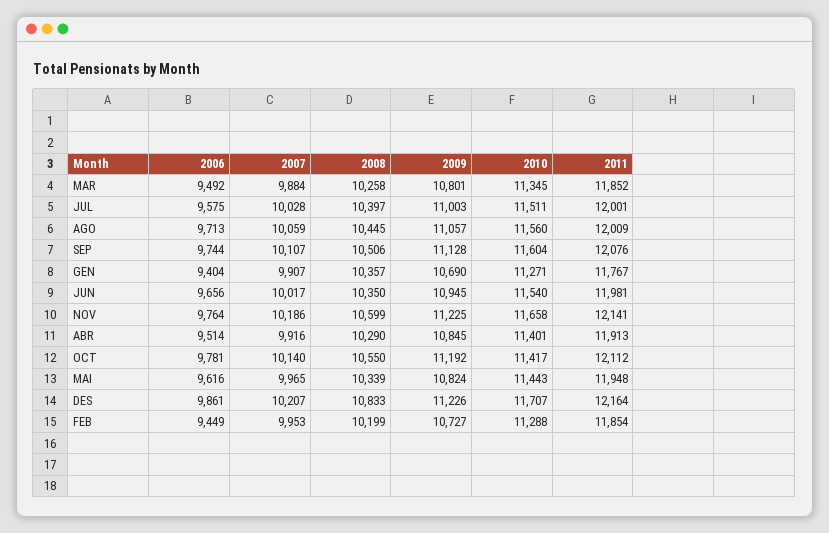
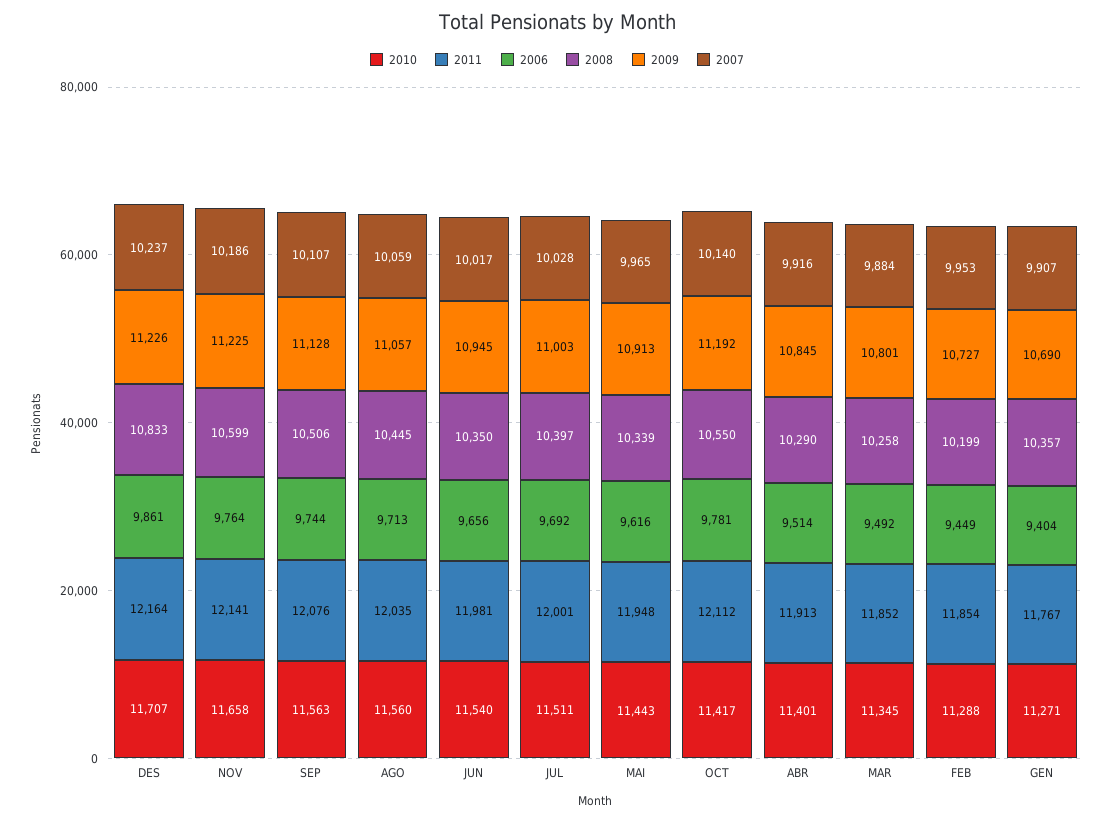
2006, JUL: 9575 -> 9692
2011, AGO: 12009 -> 12035
2010, SEP: 11604 -> 11563
2009, MAI: 10824 -> 10913
2007, DES: 10207 -> 10237

